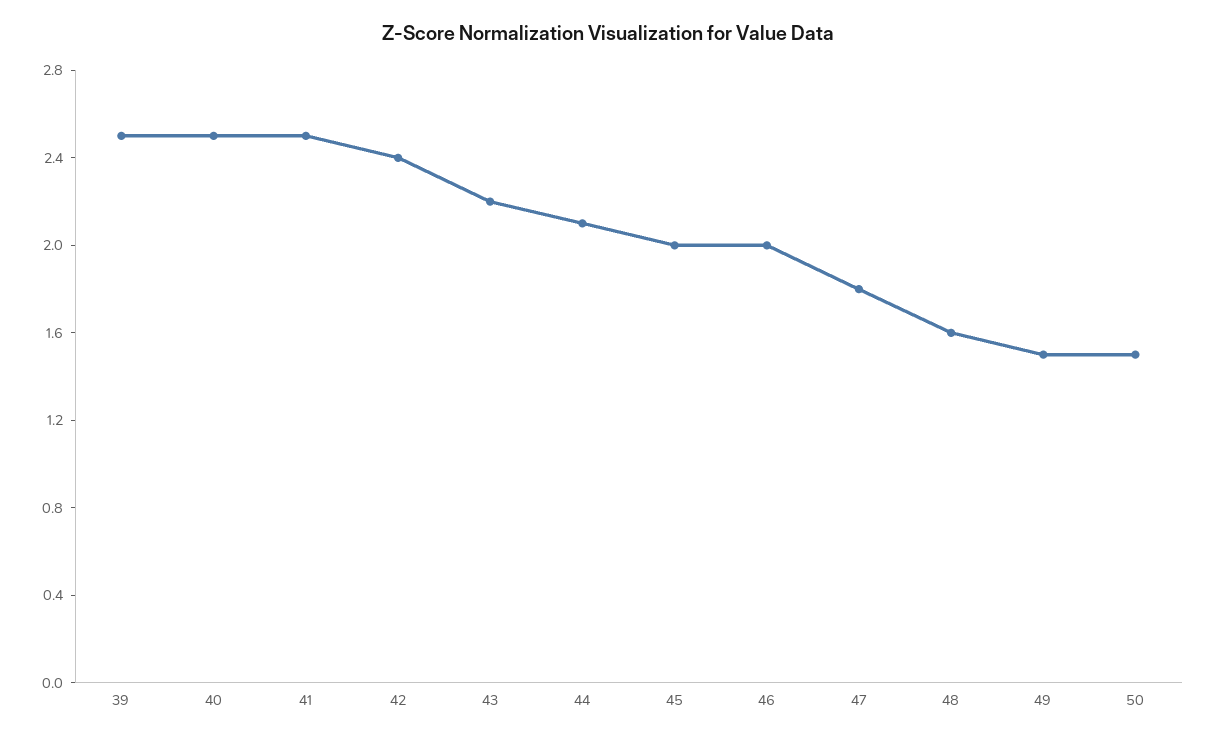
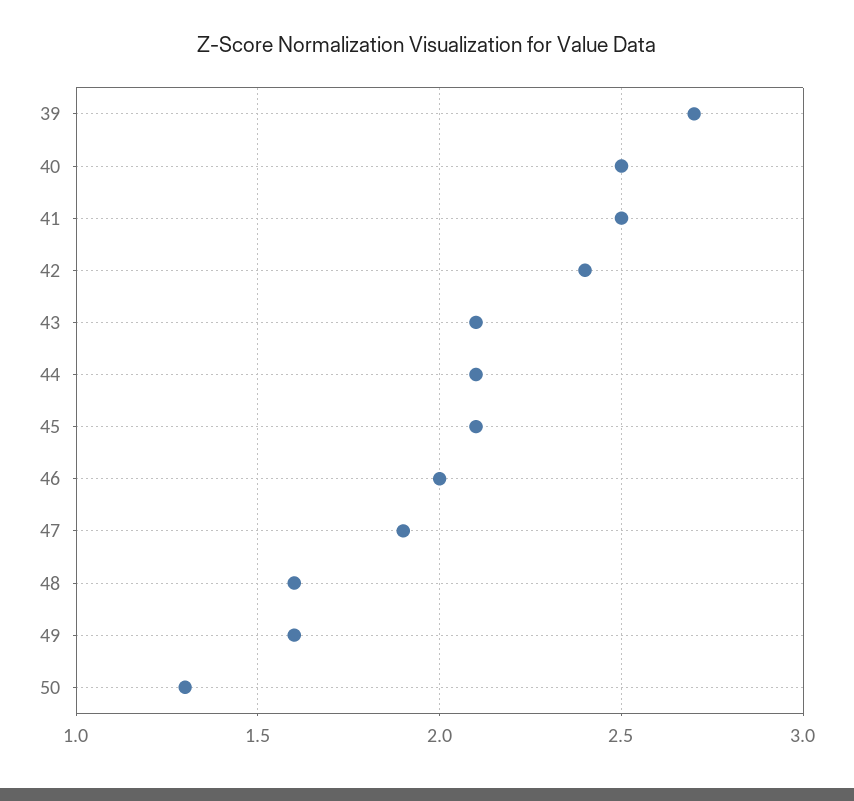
39: 2.5 -> 2.7
43: 2.2 -> 2.1
45: 2 -> 2.1
47: 1.8 -> 1.9
49: 1.5 -> 1.6
50: 1.5 -> 1.3

